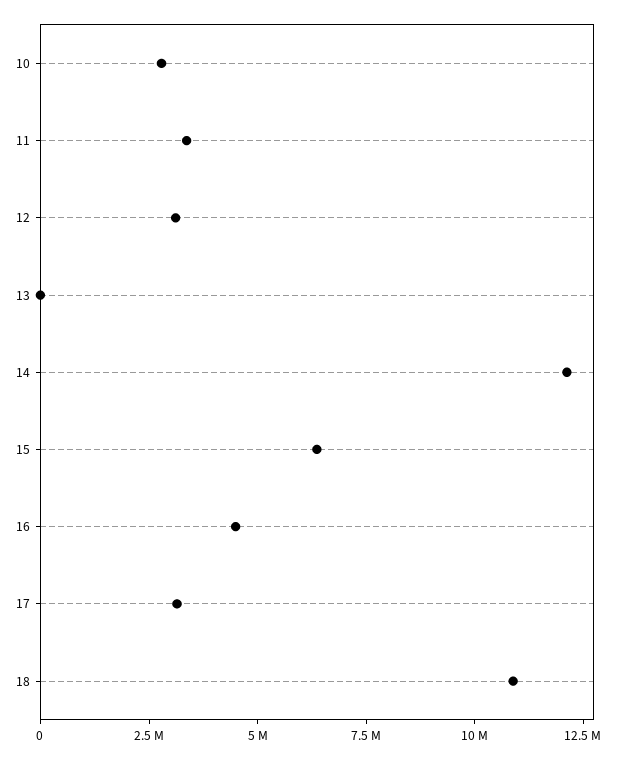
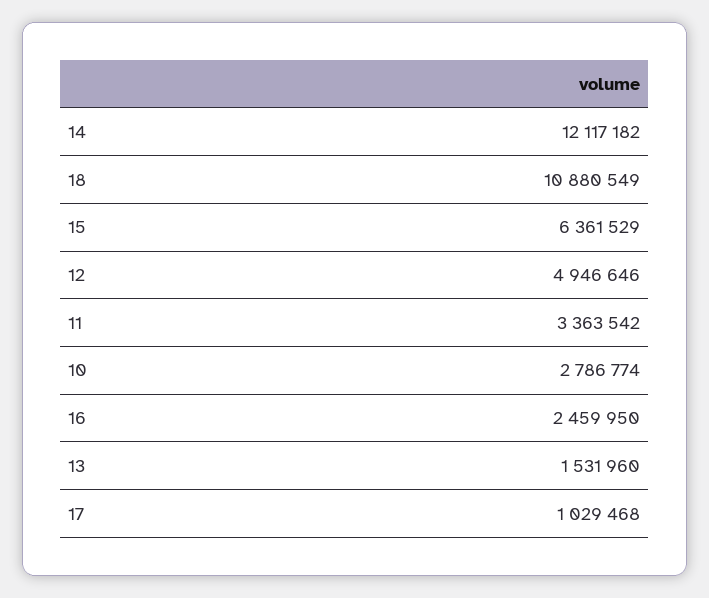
12: 3000000 -> 4946646
13: 0 -> 1531960
16: 4500000 -> 2459950
17: 3000000 -> 1029468

